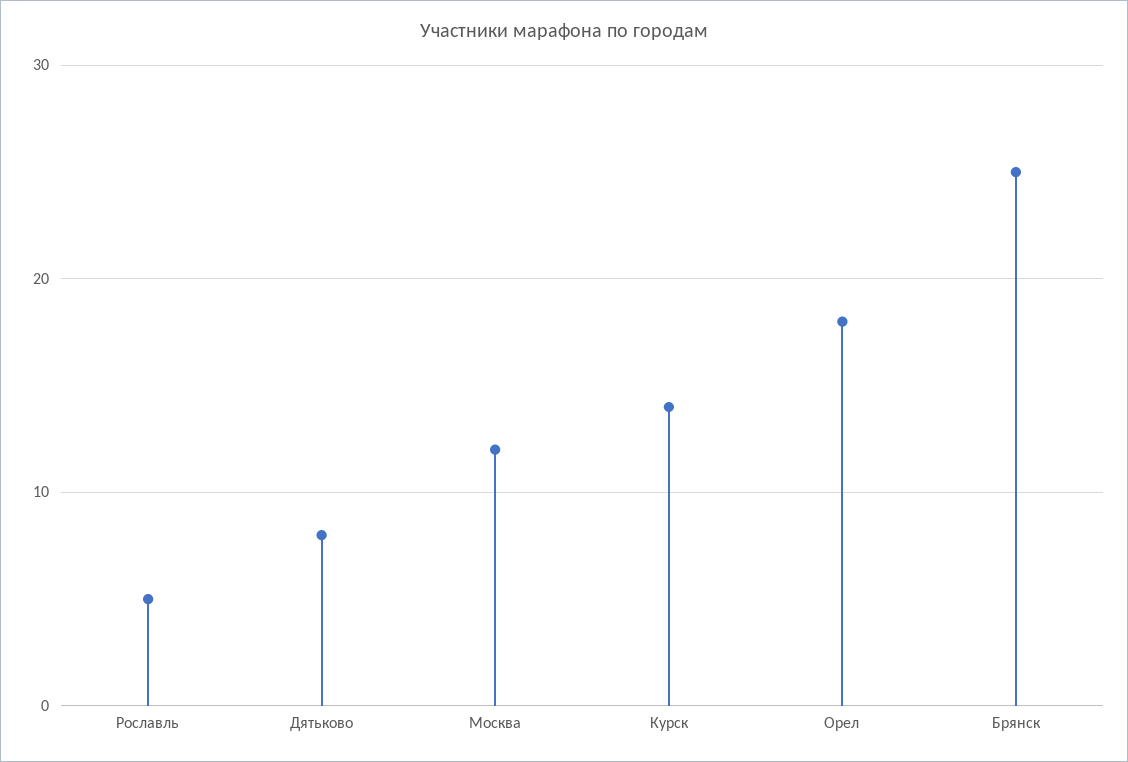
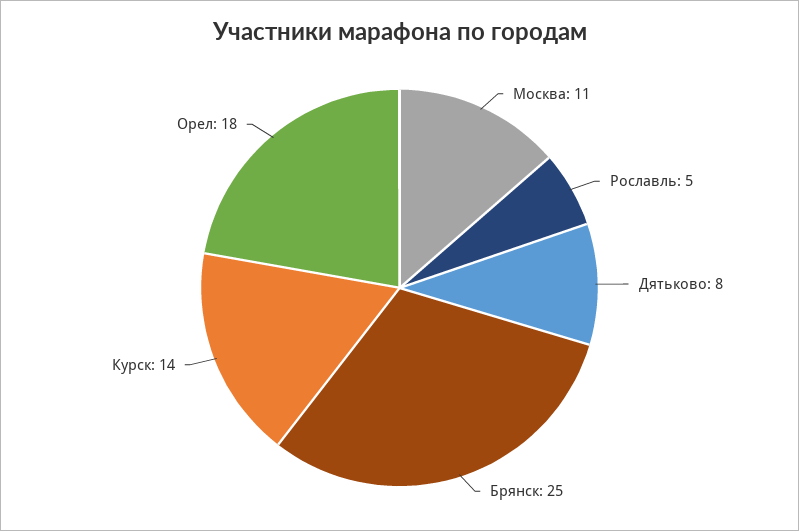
Москва: 12 -> 11

